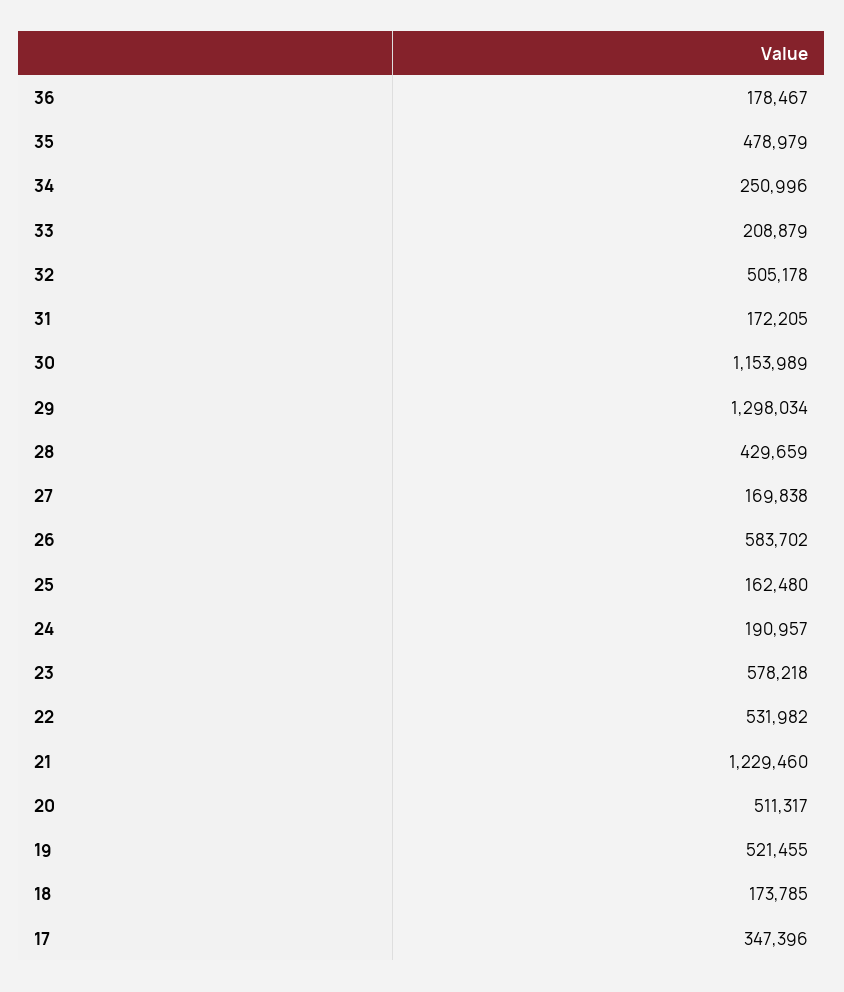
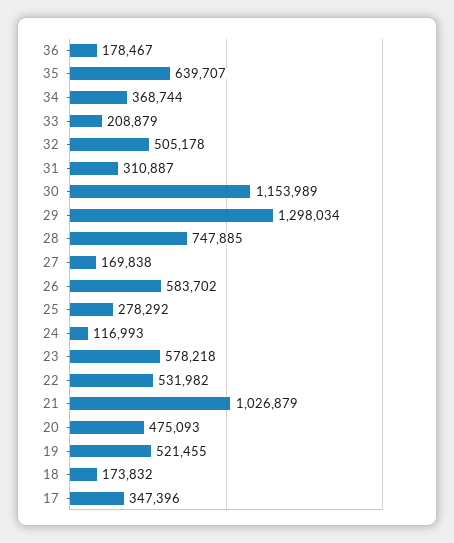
35: 478979 -> 639707
34: 250996 -> 368744
31: 172205 -> 310887
28: 429659 -> 747885
25: 162480 -> 278292
24: 190957 -> 116993
21: 1229460 -> 1026879
20: 511317 -> 475093
18: 173785 -> 173832

